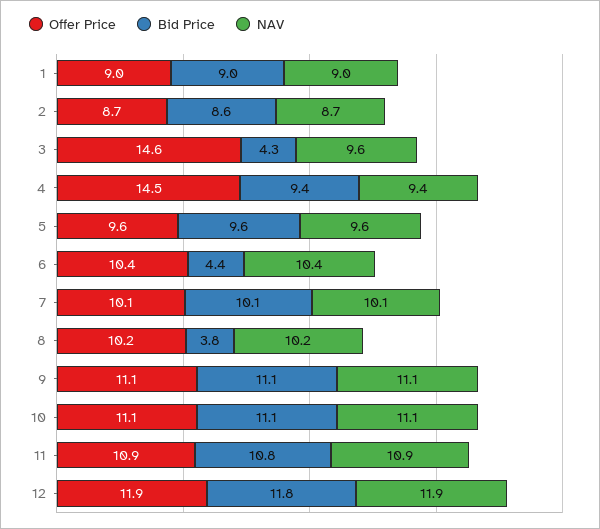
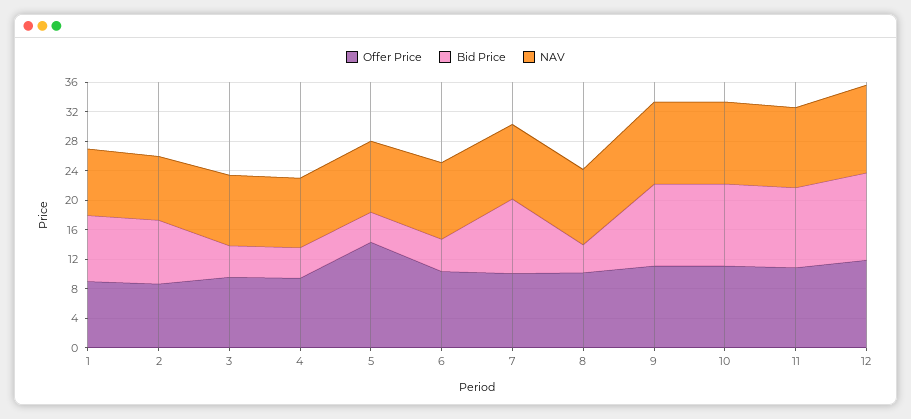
Offer Price, 3: 14.6 -> 10
Offer Price, 4: 14.5 -> 10
Bid Price, 4: 9.4 -> 4
Offer Price, 5: 9.6 -> 14
Bid Price, 5: 9.6 -> 4

